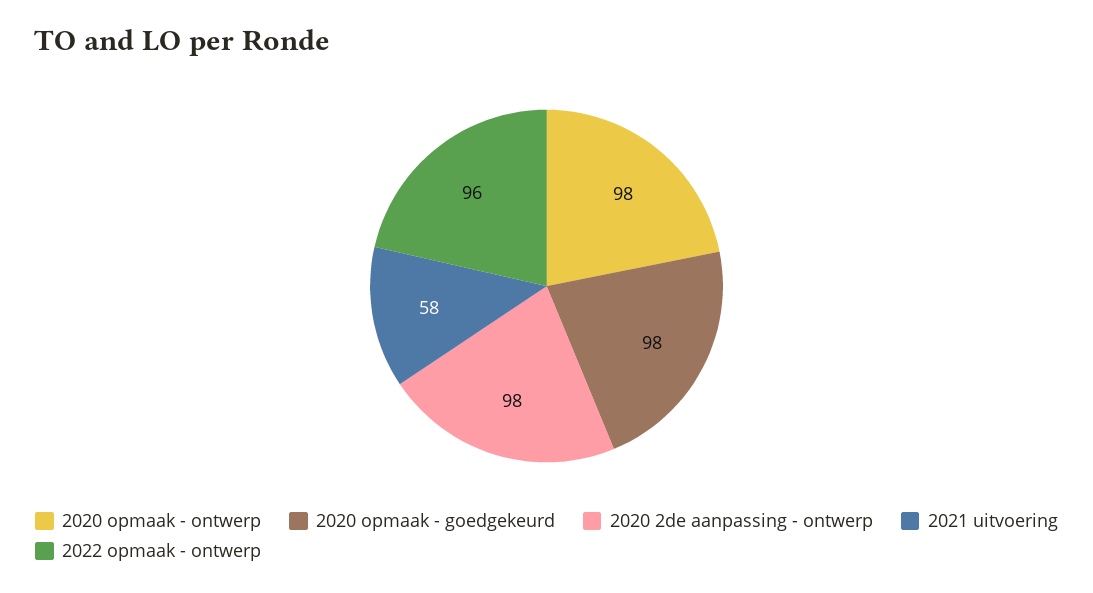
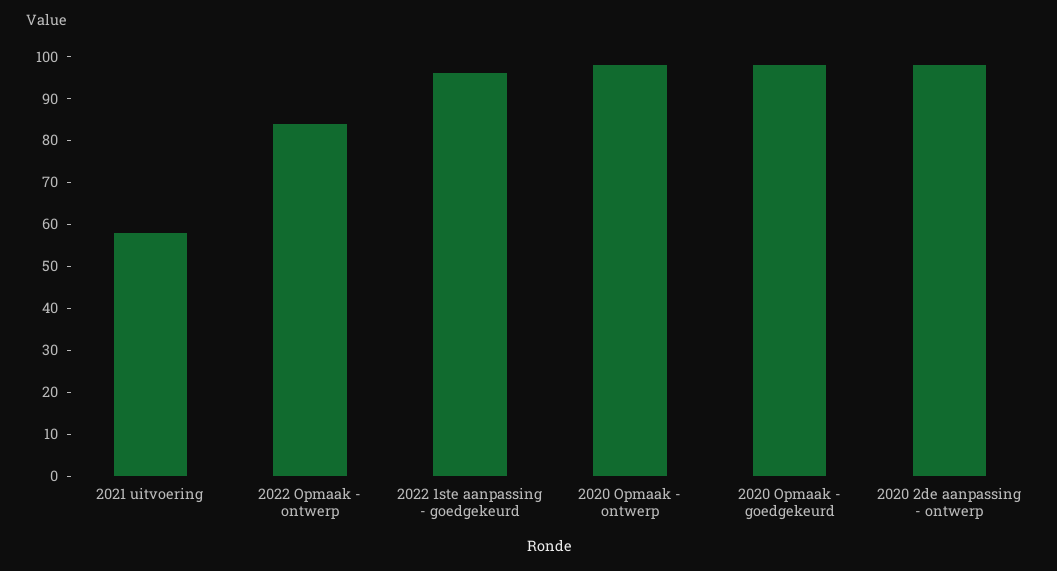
2022 opmaak - ontwerp: 96 -> 85
2022 1ste aanpassing - goedgekeurd: none -> 95

